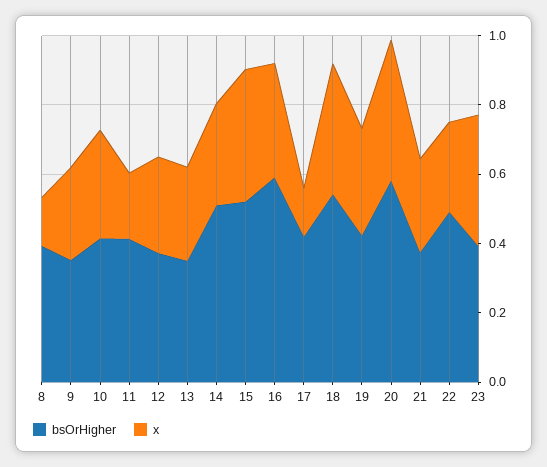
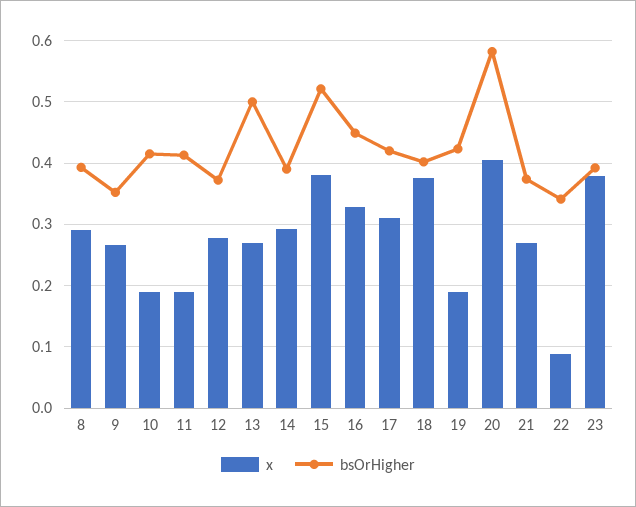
x, 8: 0.15 -> 0.29
x, 10: 0.3 -> 0.19
bsOrHigher, 13: 0.35 -> 0.5
bsOrHigher, 14: 0.5 -> 0.39
bsOrHigher, 16: 0.6 -> 0.45
x, 17: 0.15 -> 0.31
bsOrHigher, 18: 0.55 -> 0.4
x, 19: 0.3 -> 0.19
bsOrHigher, 22: 0.5 -> 0.34
x, 22: 0.25 -> 0.09

